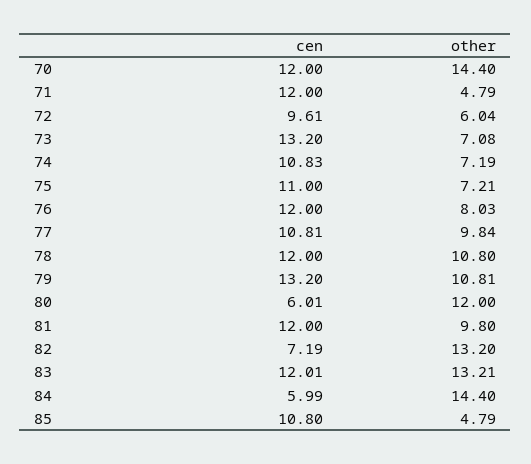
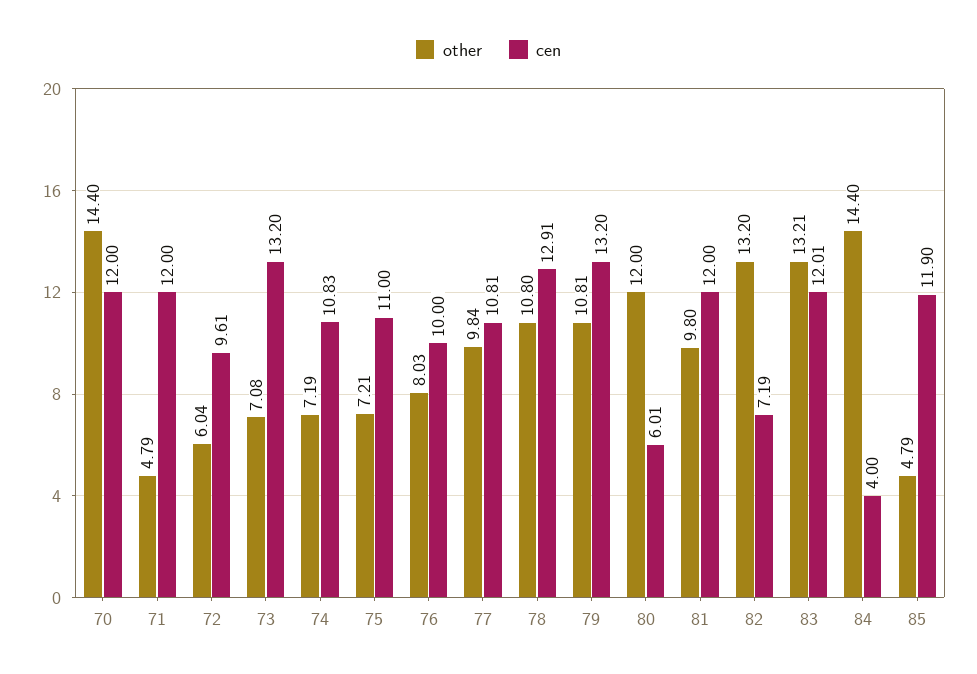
cen, 76: 12 -> 10
cen, 78: 12 -> 12.91
cen, 84: 5.99 -> 4
cen, 85: 10.8 -> 11.9

